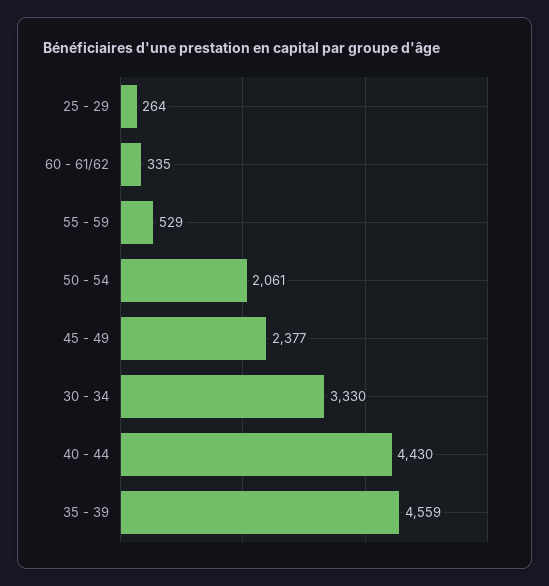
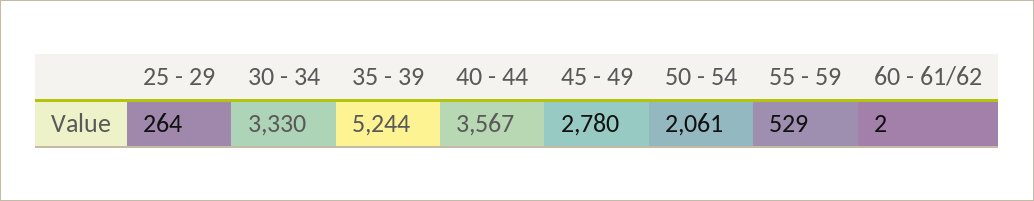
60 - 61/62: 335 -> 2
45 - 49: 2377 -> 2780
40 - 44: 4430 -> 3567
35 - 39: 4559 -> 5244

